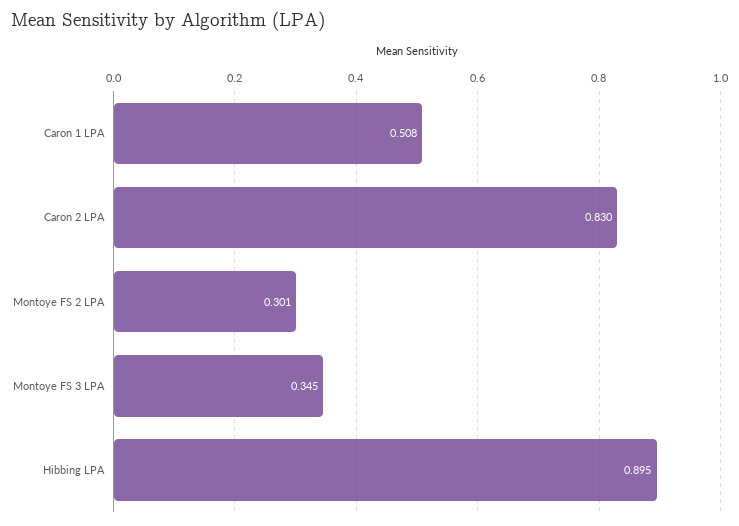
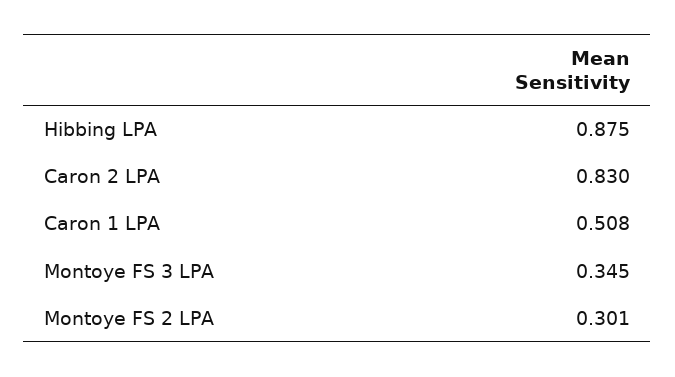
Hibbing LPA: 0.895 -> 0.875

